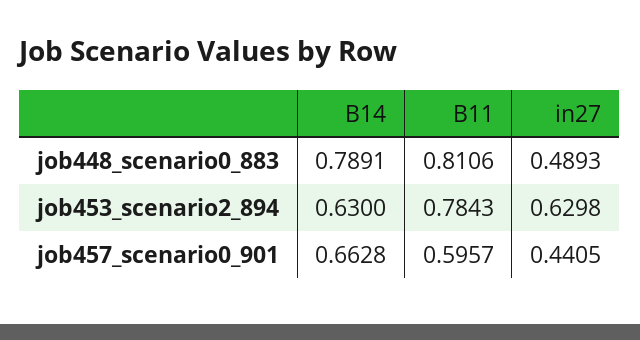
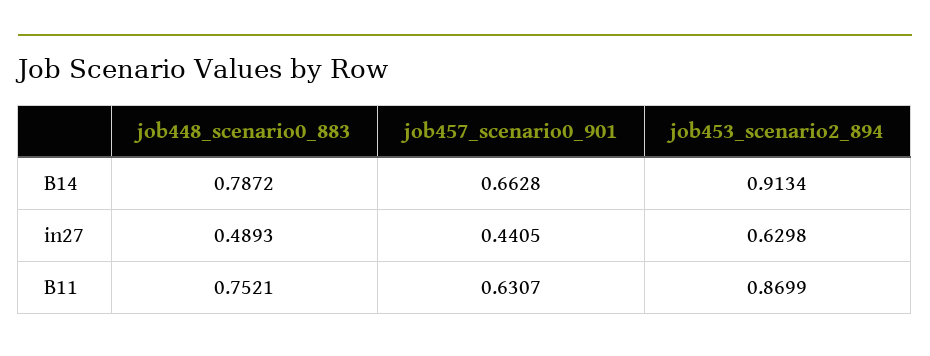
B14, job448_scenario0_883: 0.7891 -> 0.7872
B11, job448_scenario0_883: 0.8106 -> 0.7521
B14, job453_scenario2_894: 0.63 -> 0.9134
B11, job453_scenario2_894: 0.7843 -> 0.8699
B11, job457_scenario0_901: 0.5957 -> 0.6307

